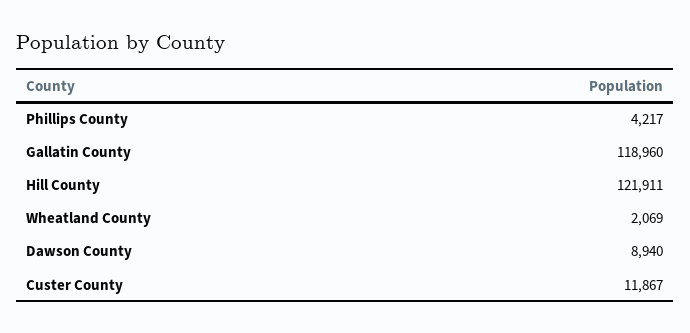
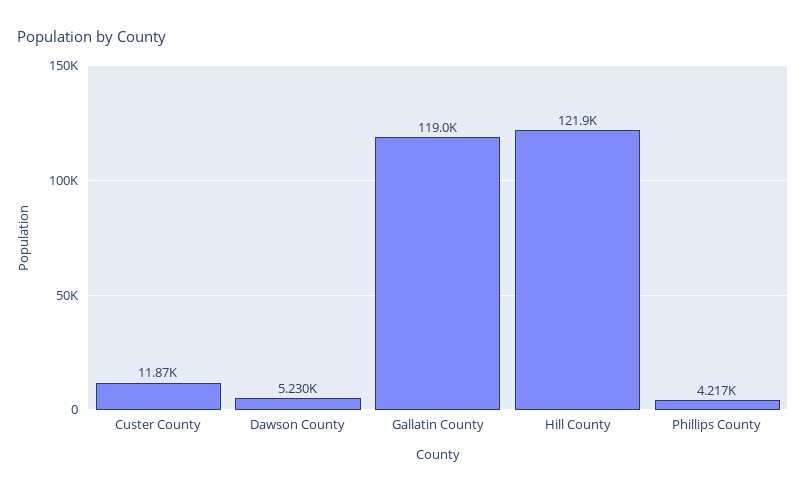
Wheatland County: 2069 -> none
Dawson County: 8940 -> 5230

